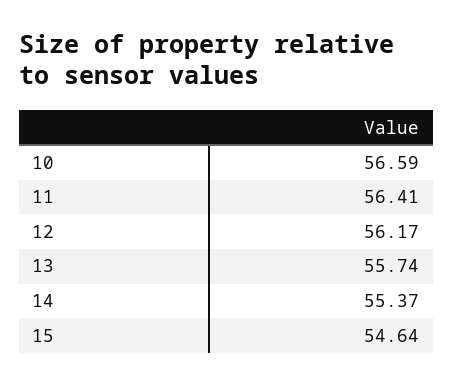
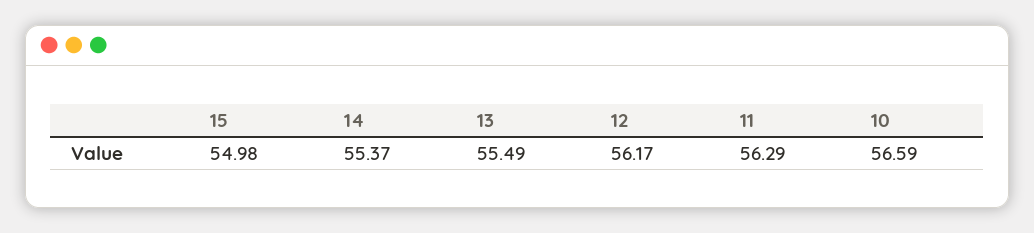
11: 56.41 -> 56.29
13: 55.74 -> 55.49
15: 54.64 -> 54.98

